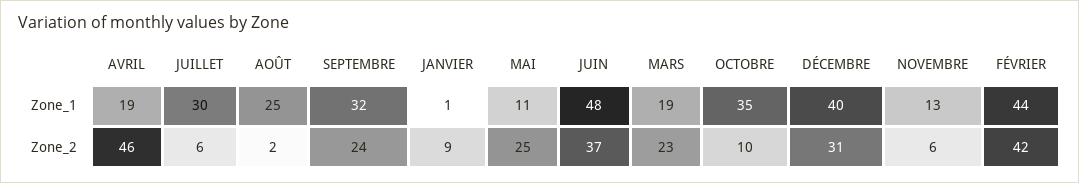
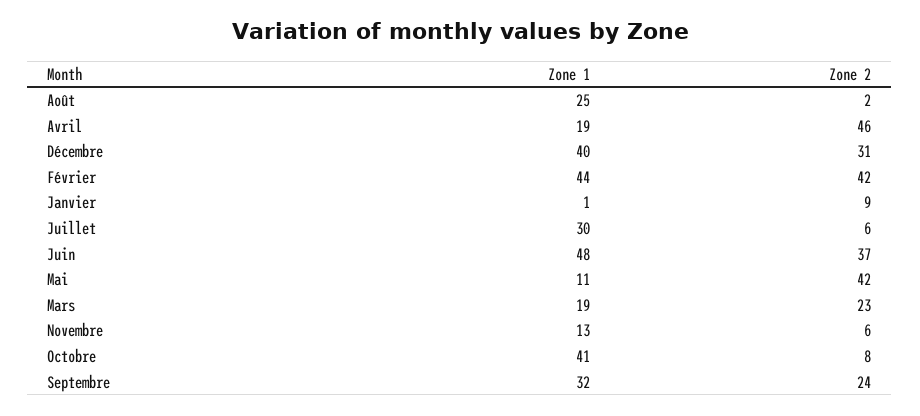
OCTOBRE, Zone_1: 35 -> 41
MAI, Zone_2: 25 -> 42
OCTOBRE, Zone_2: 10 -> 8

